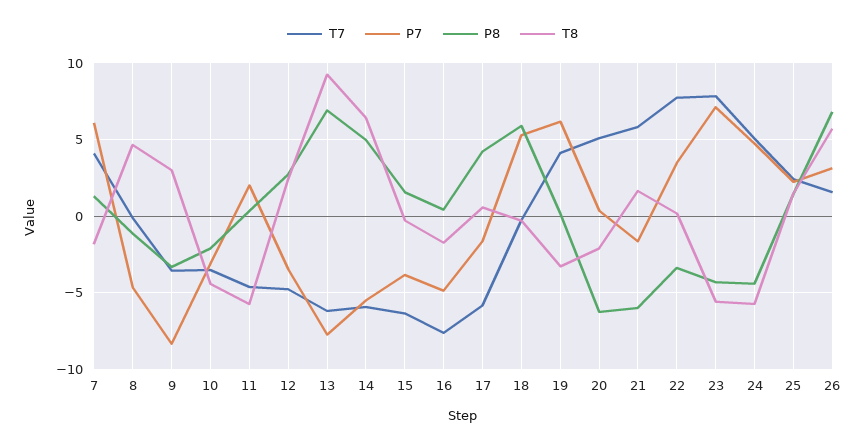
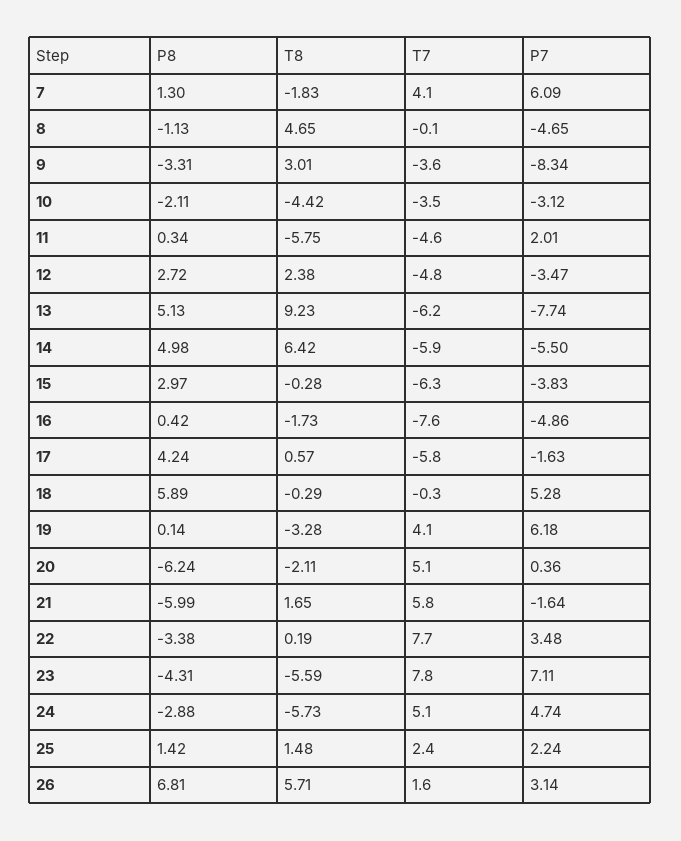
P8, 13: 7 -> 5.13
P8, 15: 1.5 -> 2.97
P8, 24: -4.5 -> -2.88

